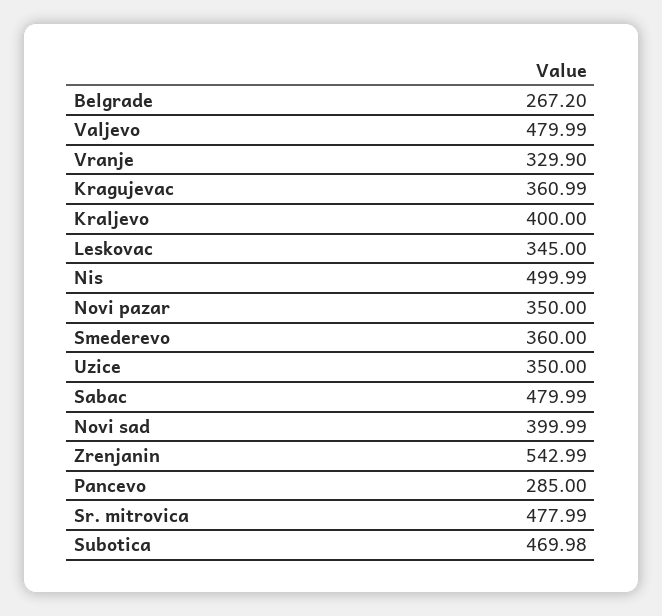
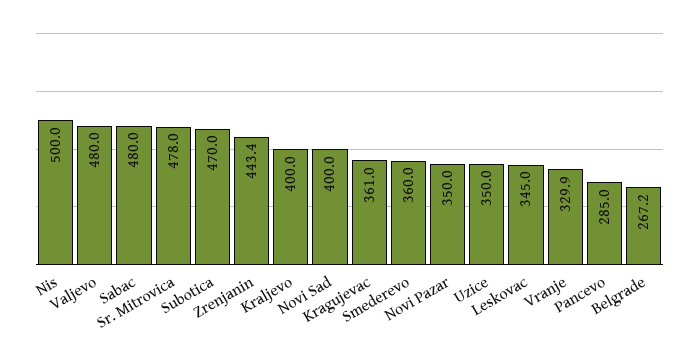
Zrenjanin: 542.99 -> 443.4

